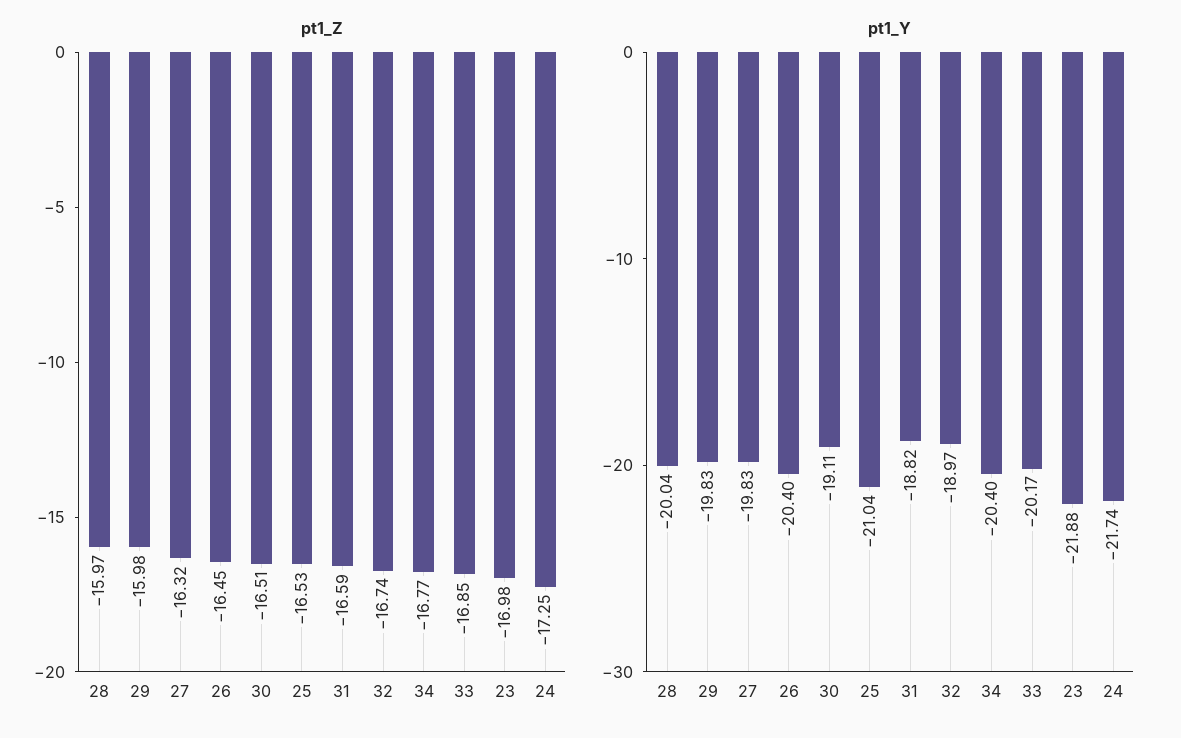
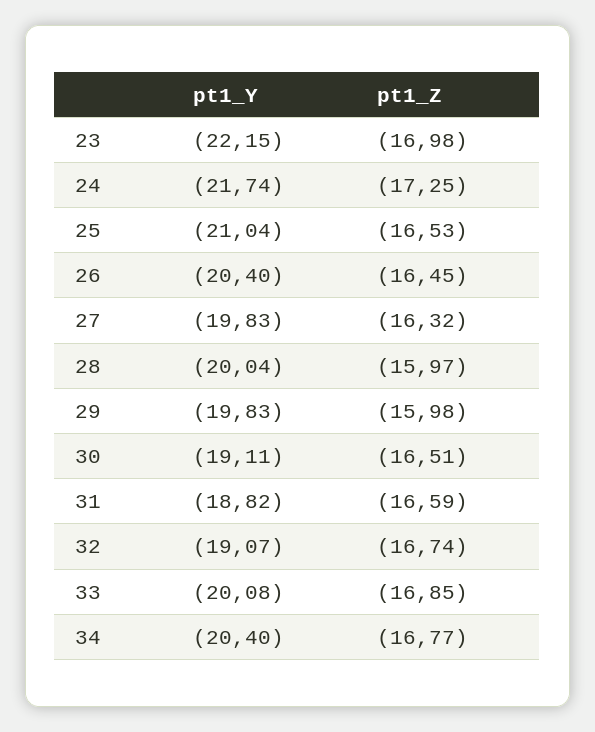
pt1_Y, 32: -18.97 -> -19.07
pt1_Y, 33: -20.17 -> -20.08
pt1_Y, 23: -21.88 -> -22.15

